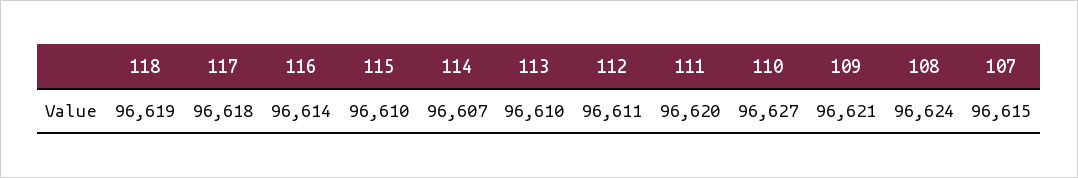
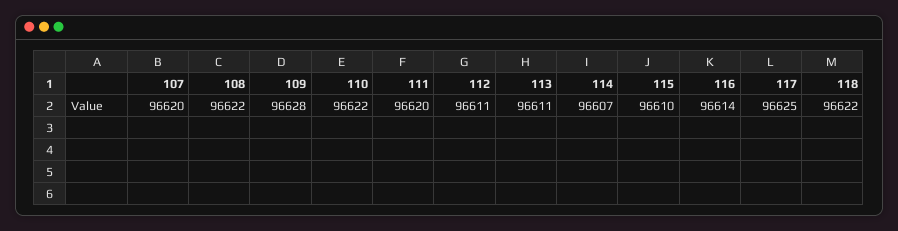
118: 96619 -> 96622
117: 96618 -> 96625
113: 96610 -> 96611
110: 96627 -> 96622
109: 96621 -> 96628
108: 96624 -> 96622
107: 96615 -> 96620

